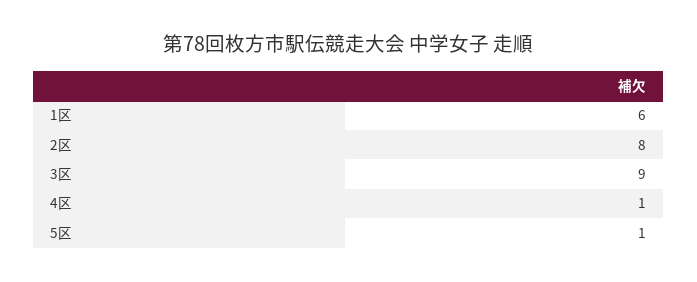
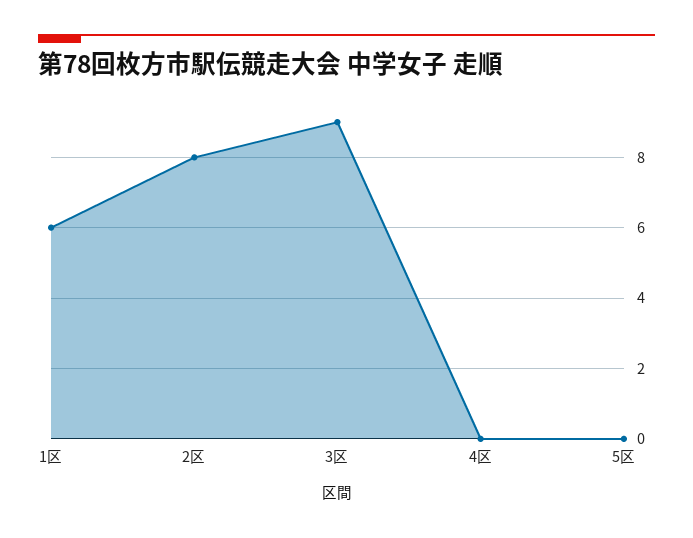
4区: 1 -> 0
5区: 1 -> 0

